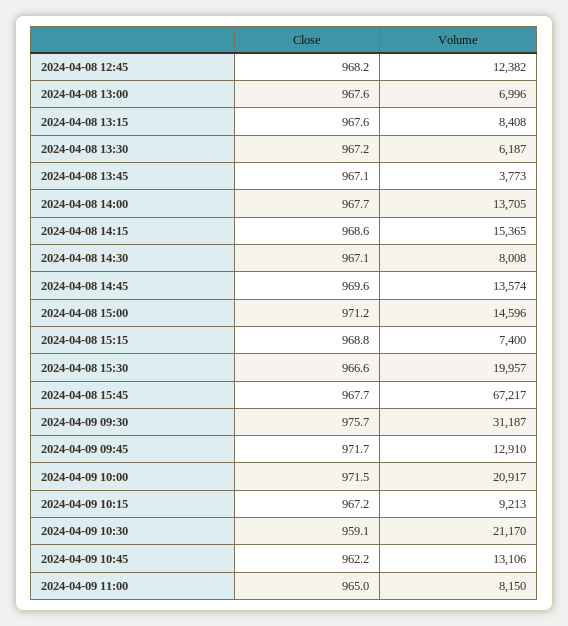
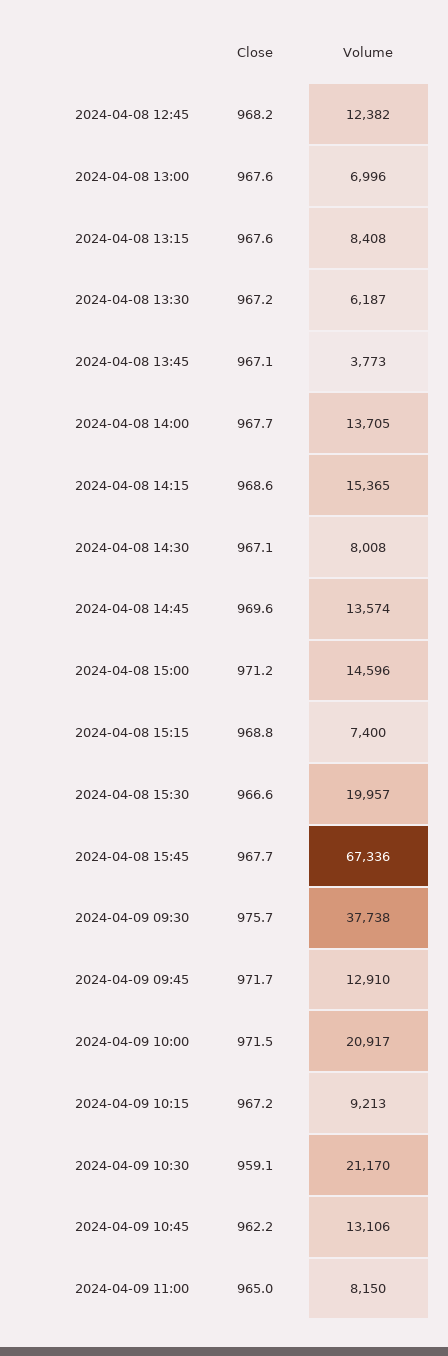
Volume, 2024-04-08 15:45: 67217 -> 67336
Volume, 2024-04-09 09:30: 31187 -> 37738

